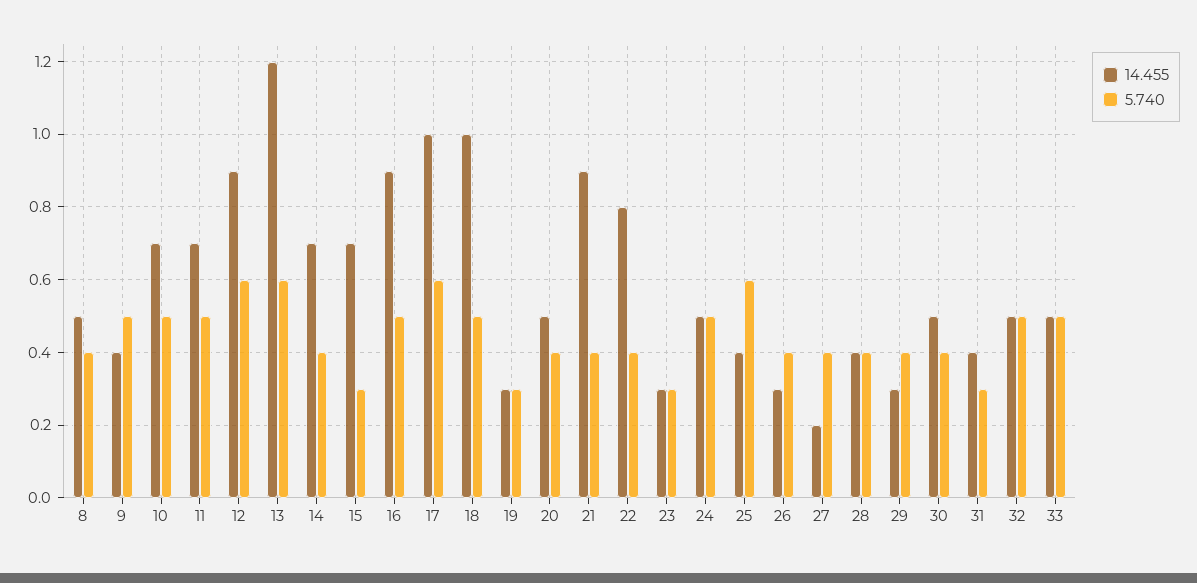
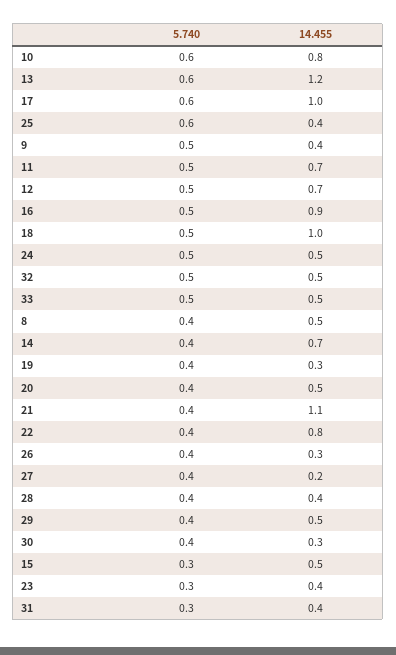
14.455, 10: 0.7 -> 0.8
5.740, 10: 0.5 -> 0.6
14.455, 12: 0.9 -> 0.7
5.740, 12: 0.6 -> 0.5
14.455, 15: 0.7 -> 0.5
5.740, 19: 0.3 -> 0.4
14.455, 21: 0.9 -> 1.1
14.455, 23: 0.3 -> 0.4
14.455, 29: 0.3 -> 0.5
14.455, 30: 0.5 -> 0.3

